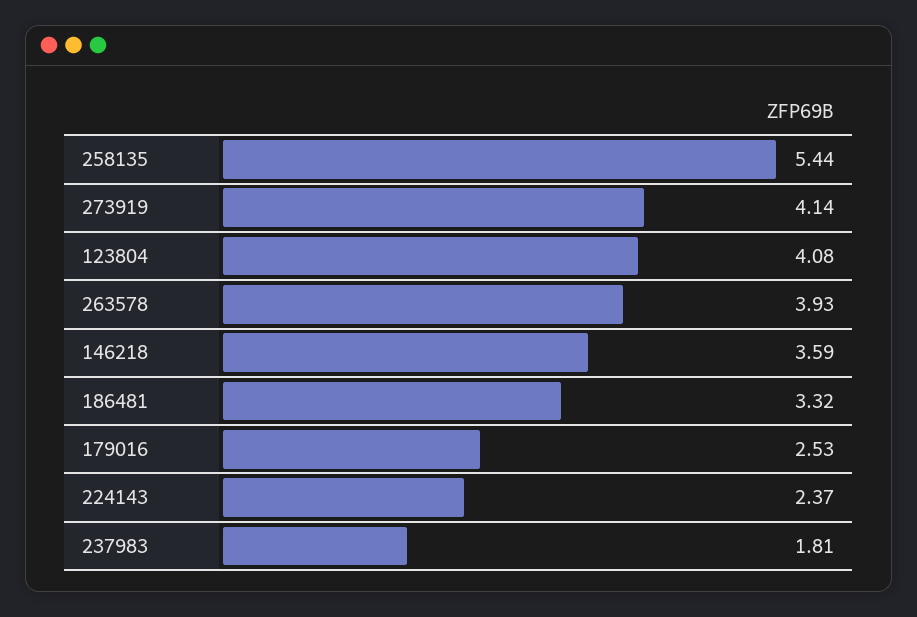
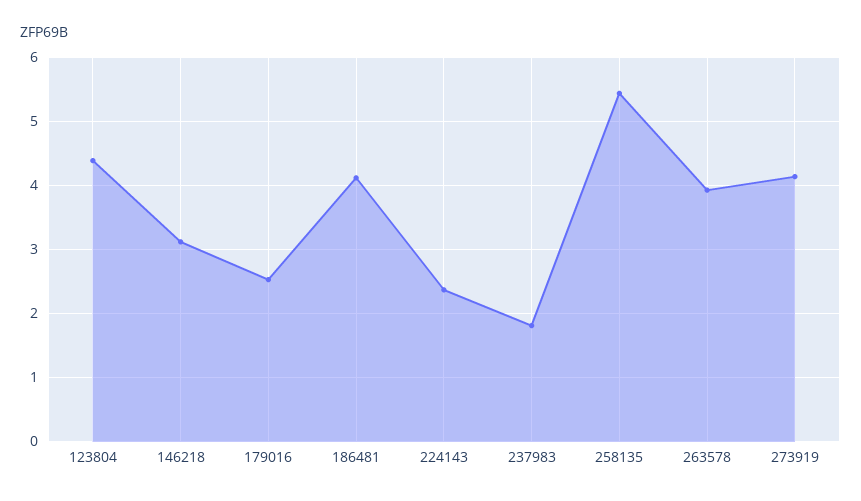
123804: 4.08 -> 4.4
146218: 3.59 -> 3.1
186481: 3.32 -> 4.1

